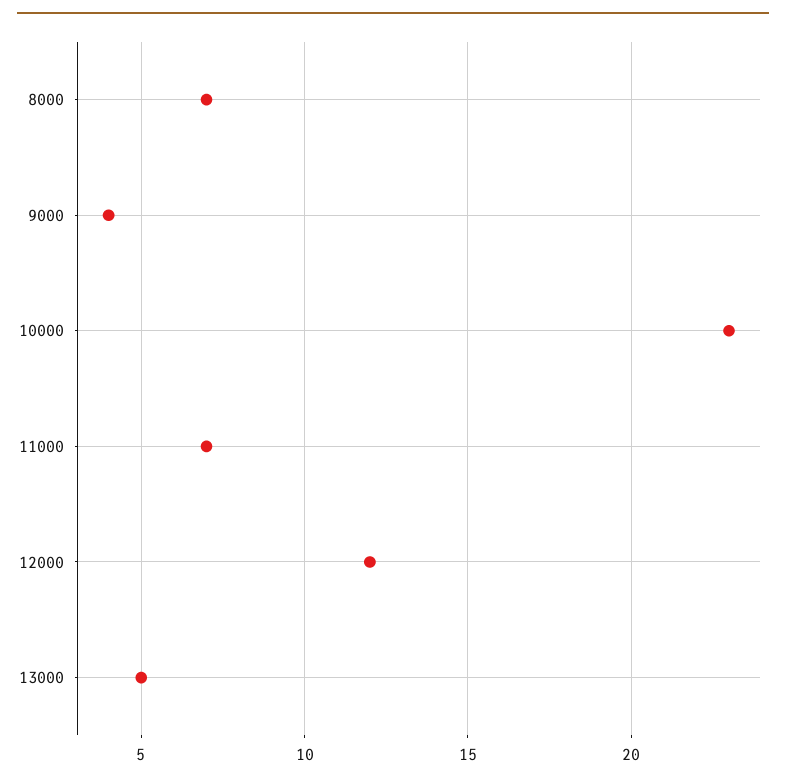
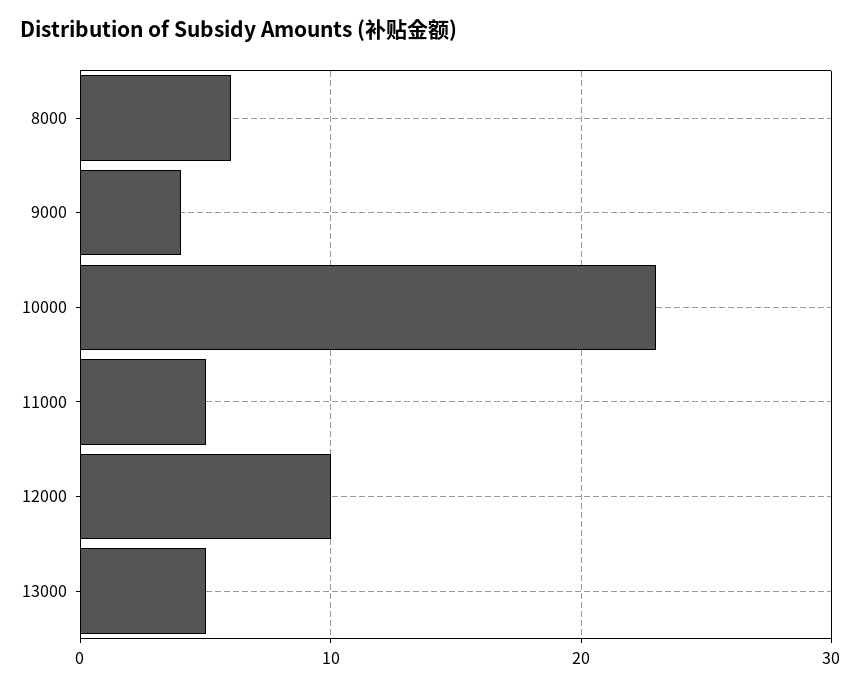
8000: 7 -> 6
11000: 7 -> 5
12000: 12 -> 10

